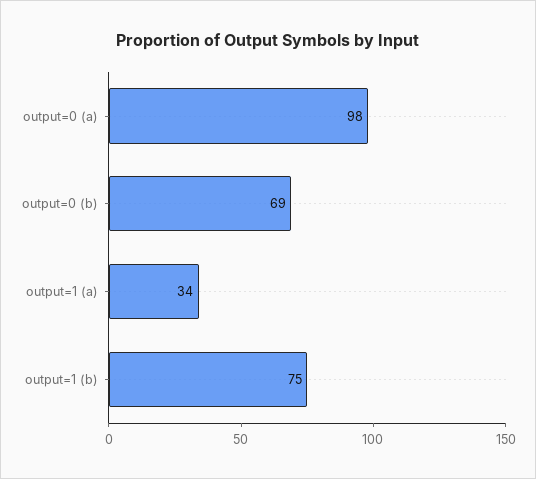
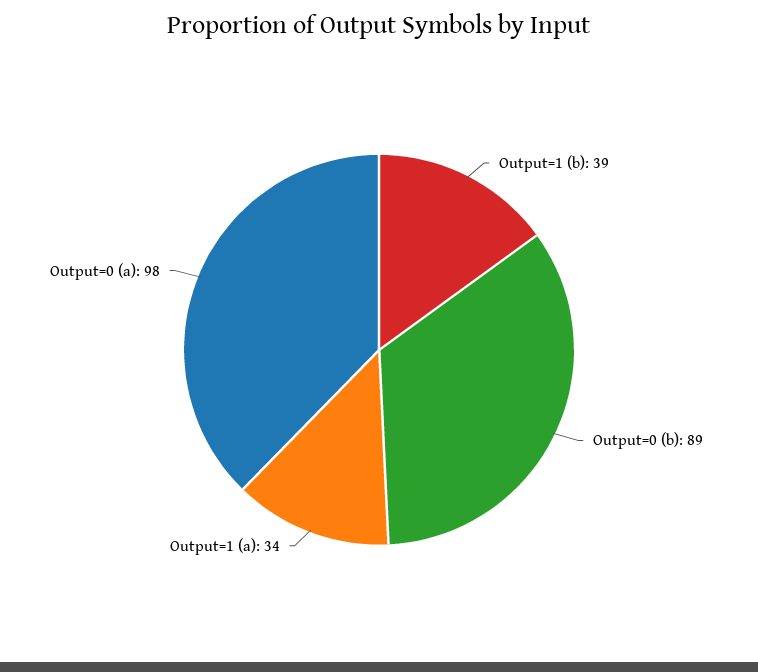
output=0 (b): 69 -> 89
output=1 (b): 75 -> 39

